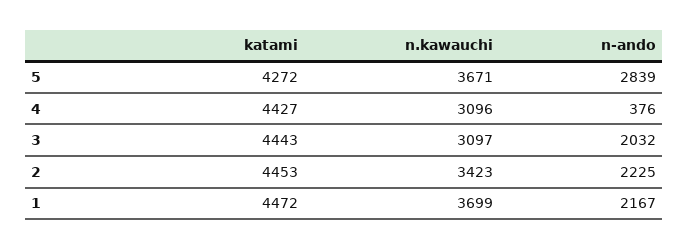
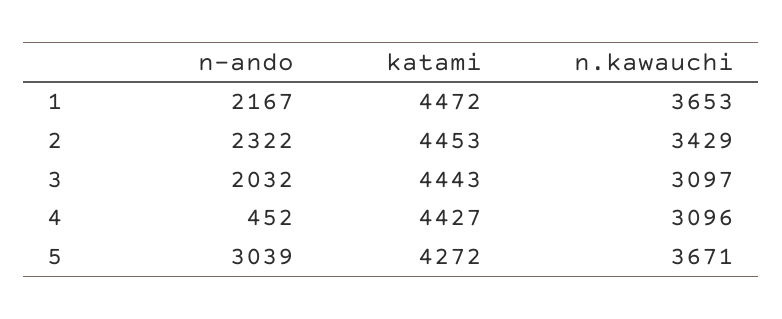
n-ando, 5: 2839 -> 3039
n-ando, 4: 376 -> 452
n.kawauchi, 2: 3423 -> 3429
n-ando, 2: 2225 -> 2322
n.kawauchi, 1: 3699 -> 3653

